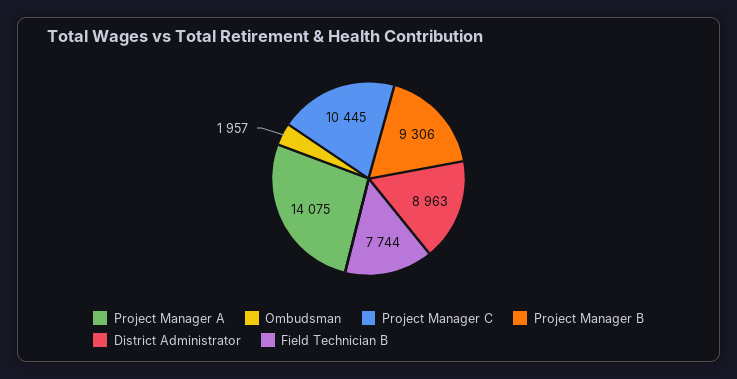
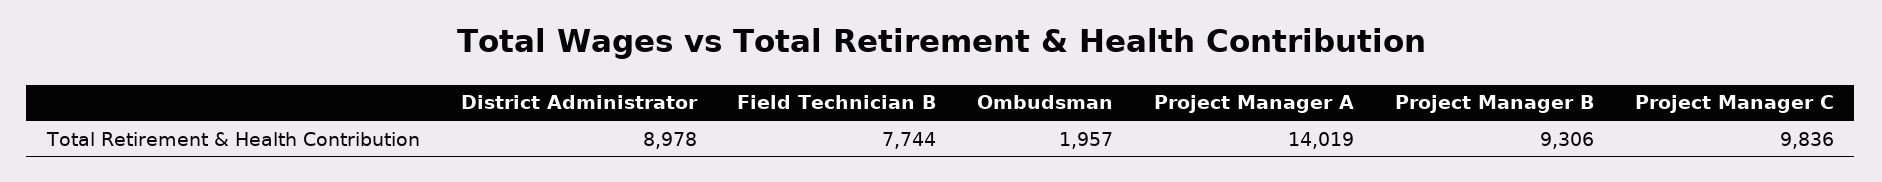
Project Manager A: 14075 -> 14019
Project Manager C: 10445 -> 9836
District Administrator: 8963 -> 8978

